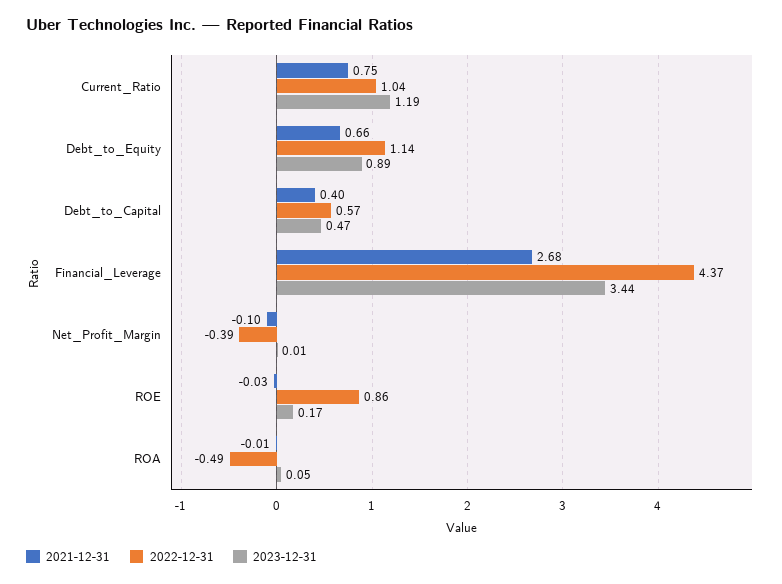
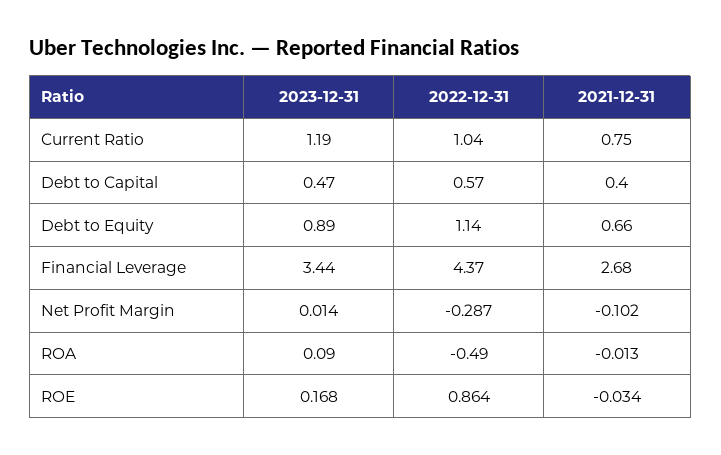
2022-12-31, Net_Profit_Margin: -0.39 -> -0.287
2023-12-31, ROA: 0.05 -> 0.09

